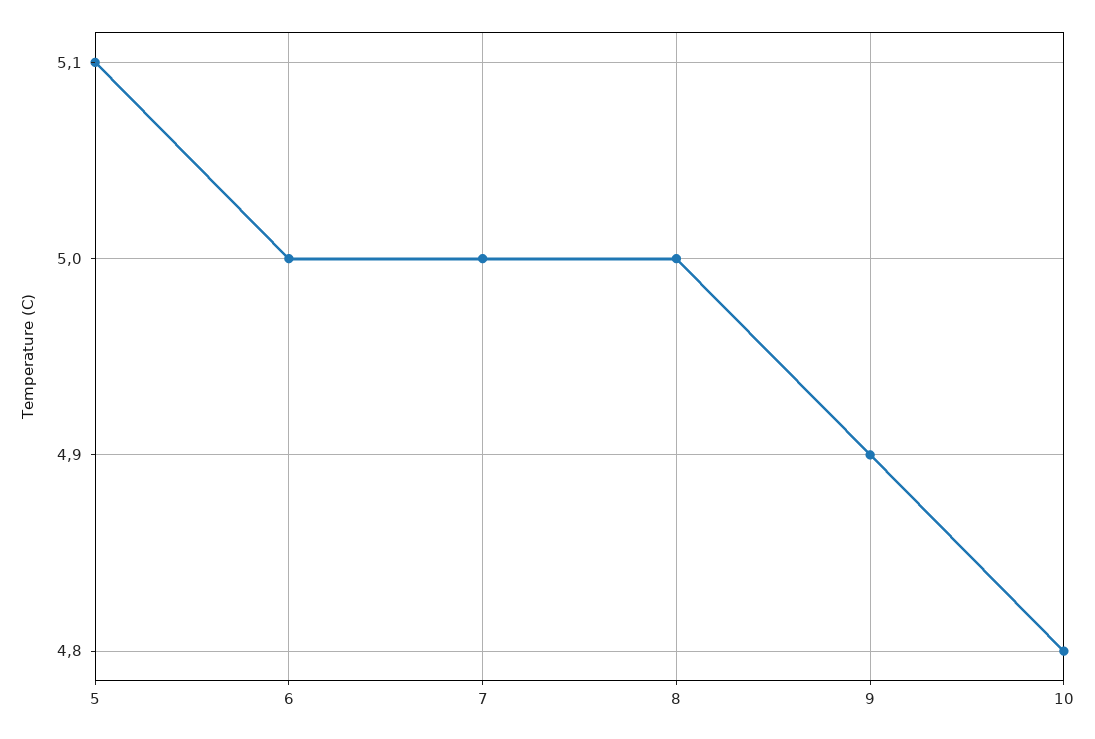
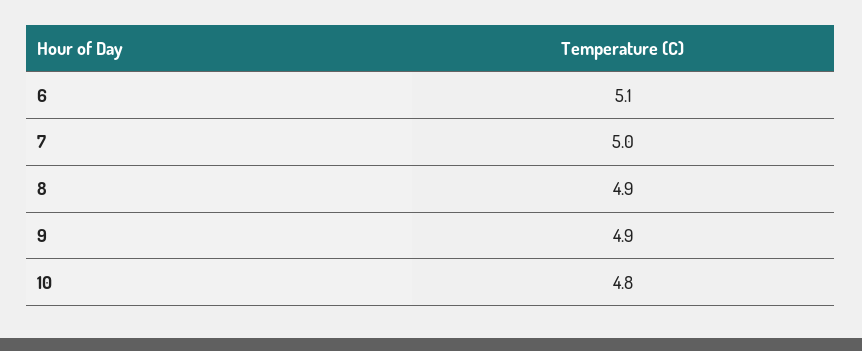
5: 5.1 -> none
6: 5 -> 5.1
8: 5 -> 4.9

